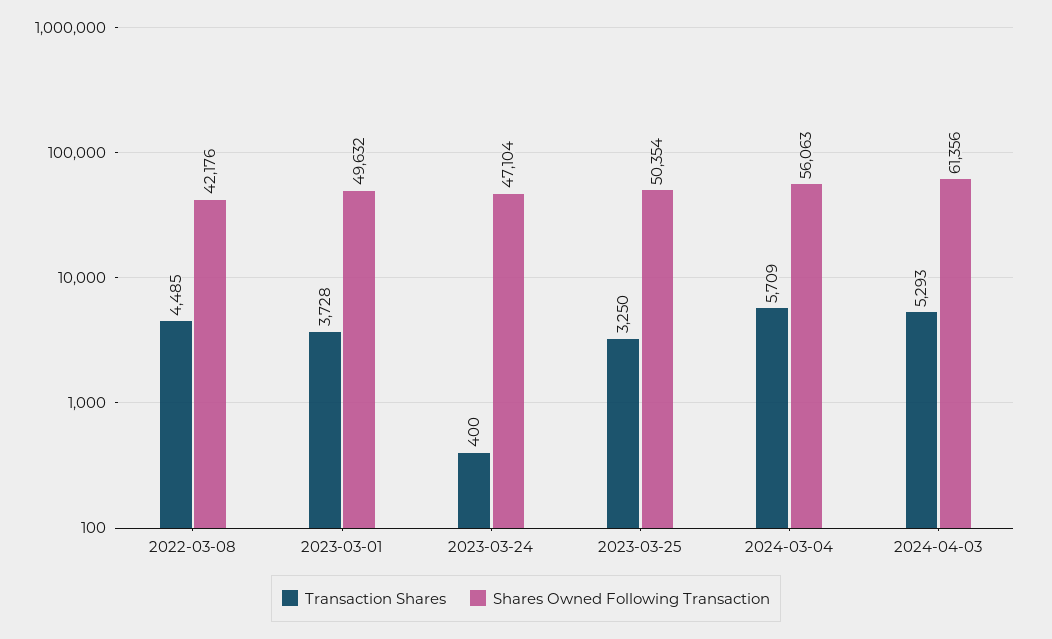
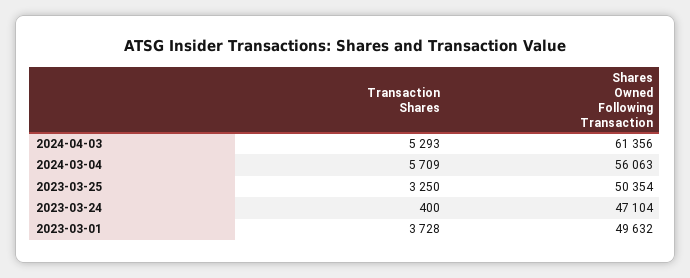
Transaction Shares, 2022-03-08: 4485 -> none
Shares Owned Following Transaction, 2022-03-08: 42176 -> none

